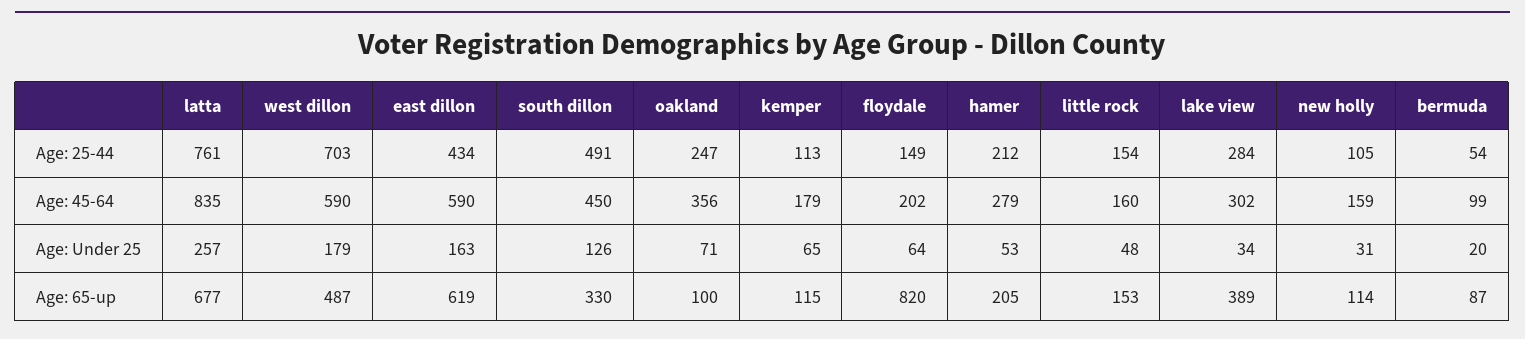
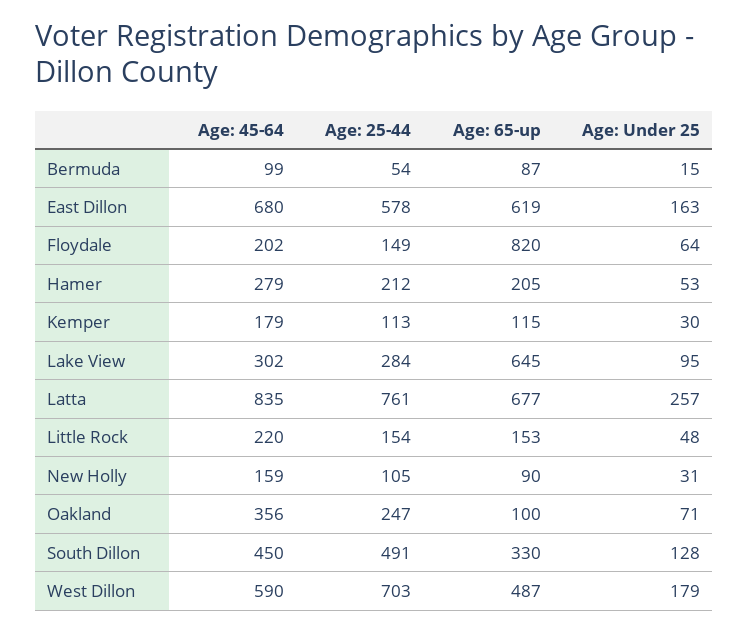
east dillon, Age: 25-44: 434 -> 578
east dillon, Age: 45-64: 590 -> 680
little rock, Age: 45-64: 160 -> 220
south dillon, Age: Under 25: 126 -> 128
kemper, Age: Under 25: 65 -> 30
lake view, Age: Under 25: 34 -> 95
bermuda, Age: Under 25: 20 -> 15
lake view, Age: 65-up: 389 -> 645
new holly, Age: 65-up: 114 -> 90

